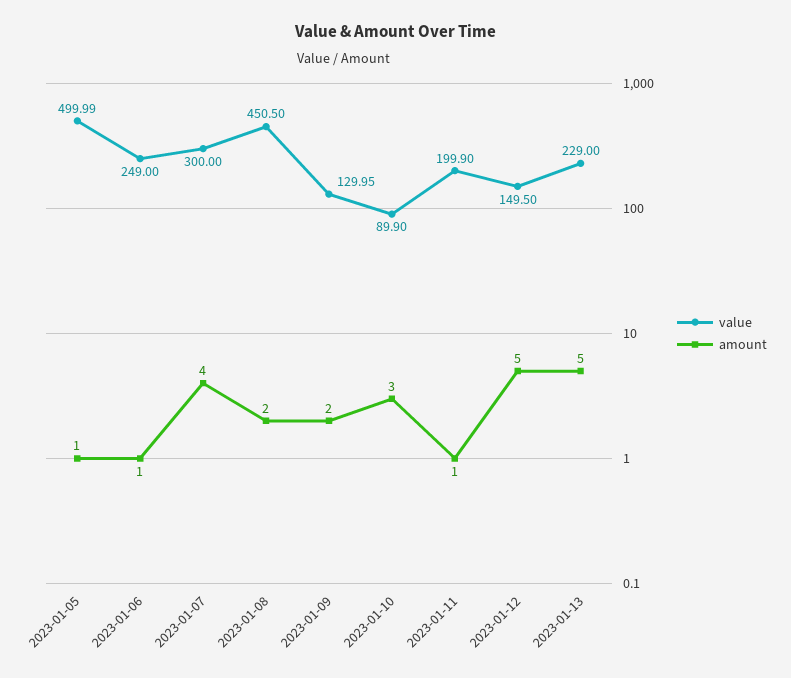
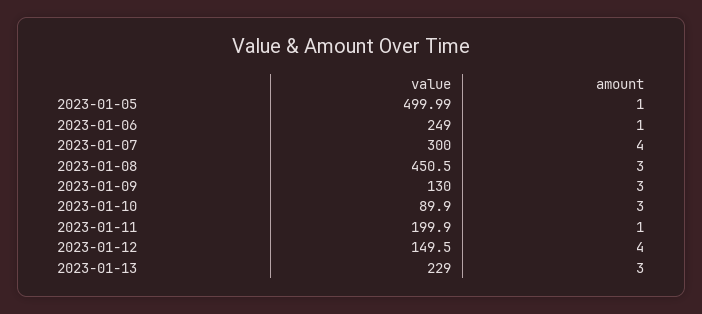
amount, 2023-01-08: 2 -> 3
value, 2023-01-09: 129.95 -> 130
amount, 2023-01-09: 2 -> 3
amount, 2023-01-12: 5 -> 4
amount, 2023-01-13: 5 -> 3

